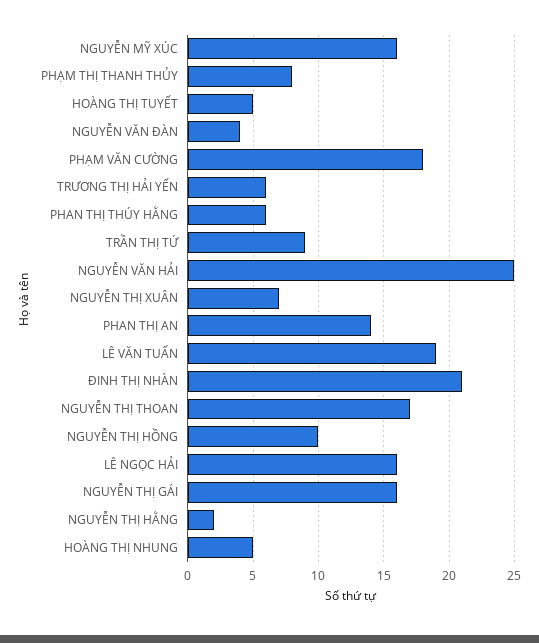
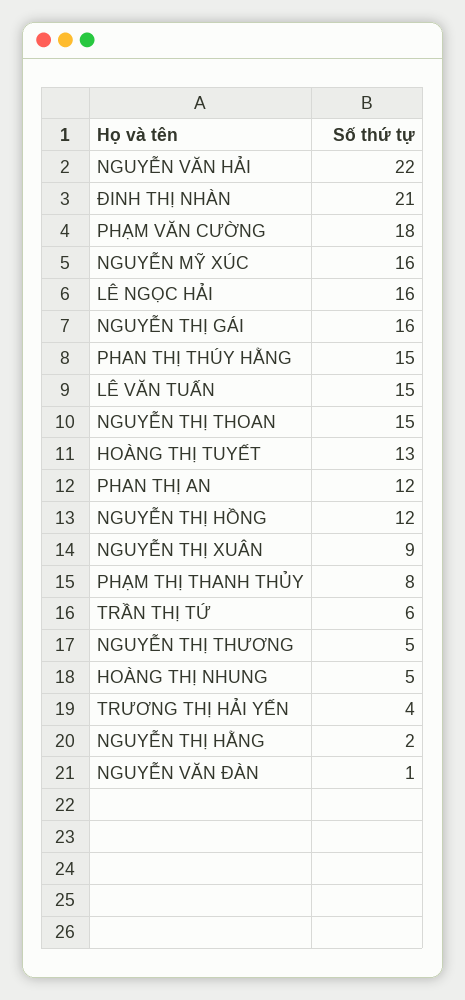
HOÀNG THỊ TUYẾT: 5 -> 13
NGUYỄN VĂN ĐÀN: 4 -> 1
TRƯƠNG THỊ HẢI YẾN: 6 -> 4
PHAN THỊ THÚY HẰNG: 6 -> 15
TRẦN THỊ TỨ: 9 -> 6
NGUYỄN VĂN HẢI: 25 -> 22
NGUYỄN THỊ XUÂN: 7 -> 9
PHAN THỊ AN: 14 -> 12
LÊ VĂN TUẤN: 19 -> 15
NGUYỄN THỊ THOAN: 17 -> 15
NGUYỄN THỊ HỒNG: 10 -> 12
NGUYỄN THỊ THƯƠNG: none -> 5

